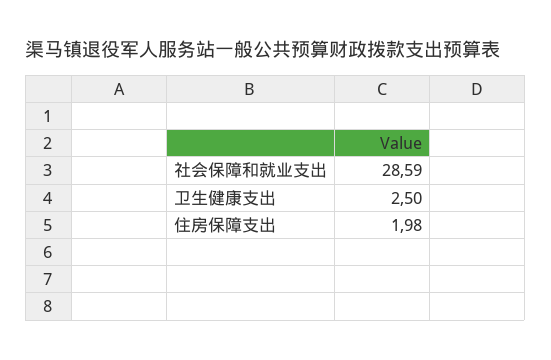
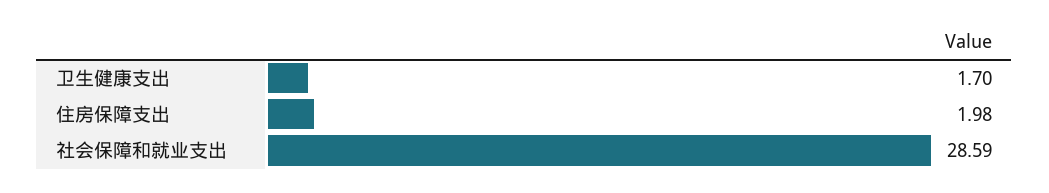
卫生健康支出: 2.5 -> 1.7

